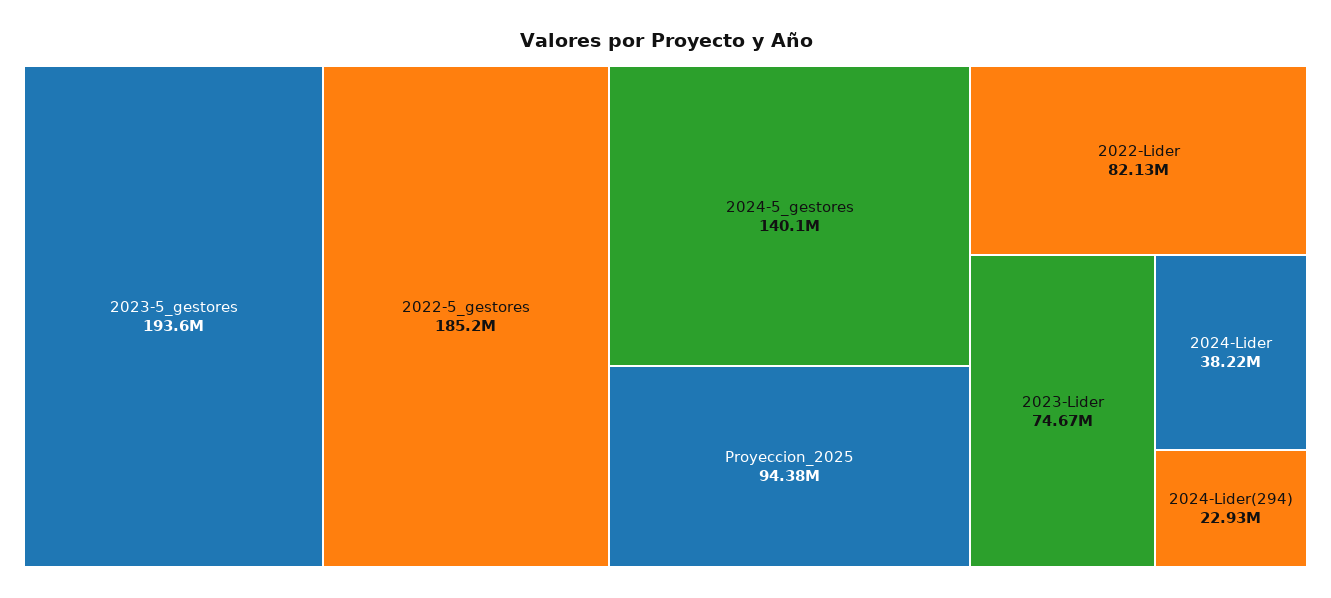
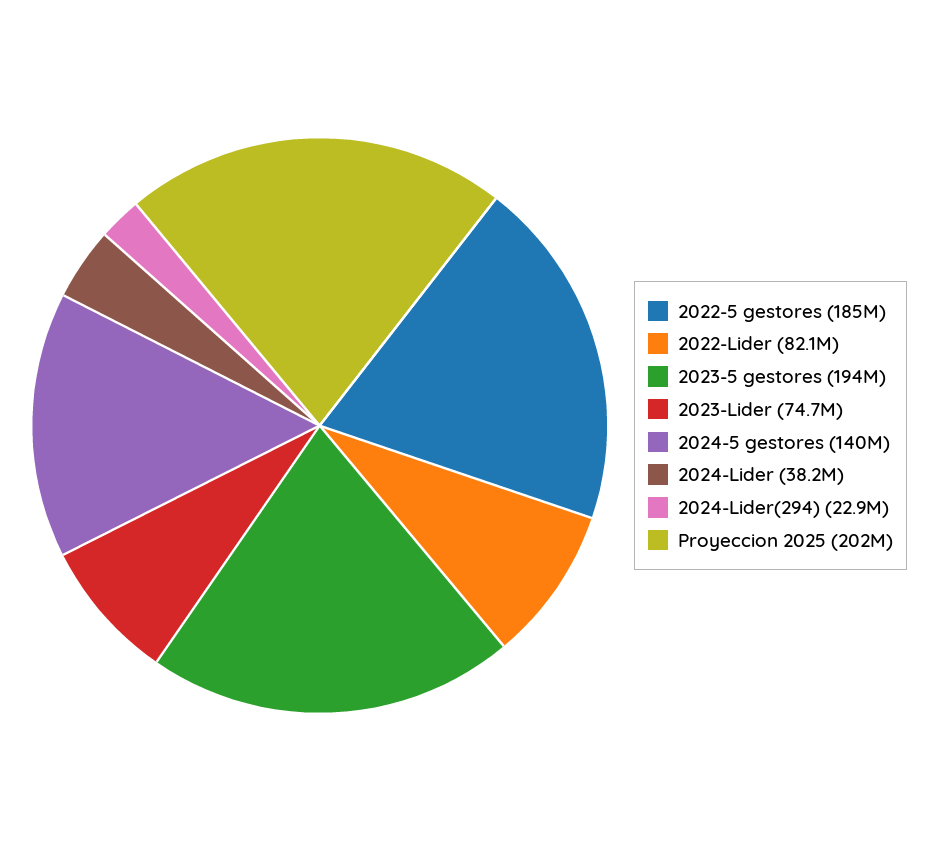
Proyeccion_2025: 94380000 -> 202000000

